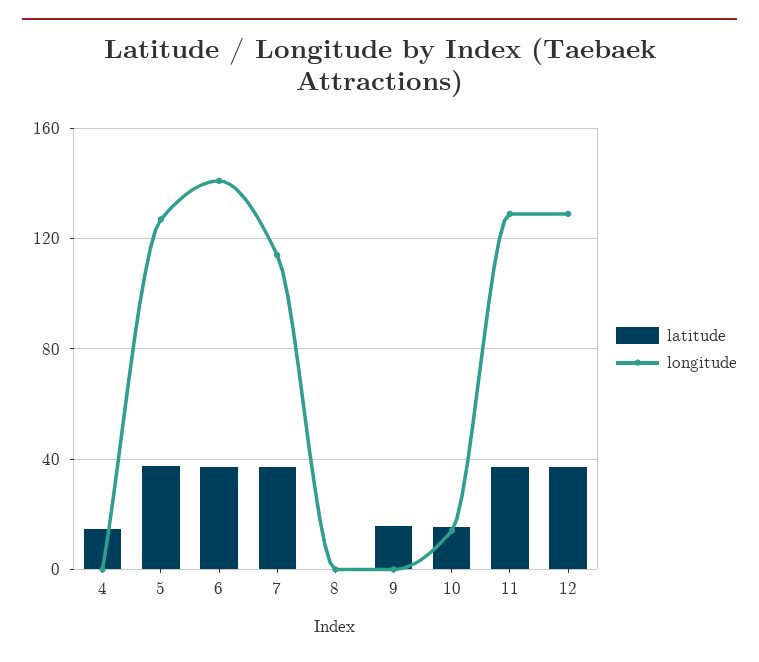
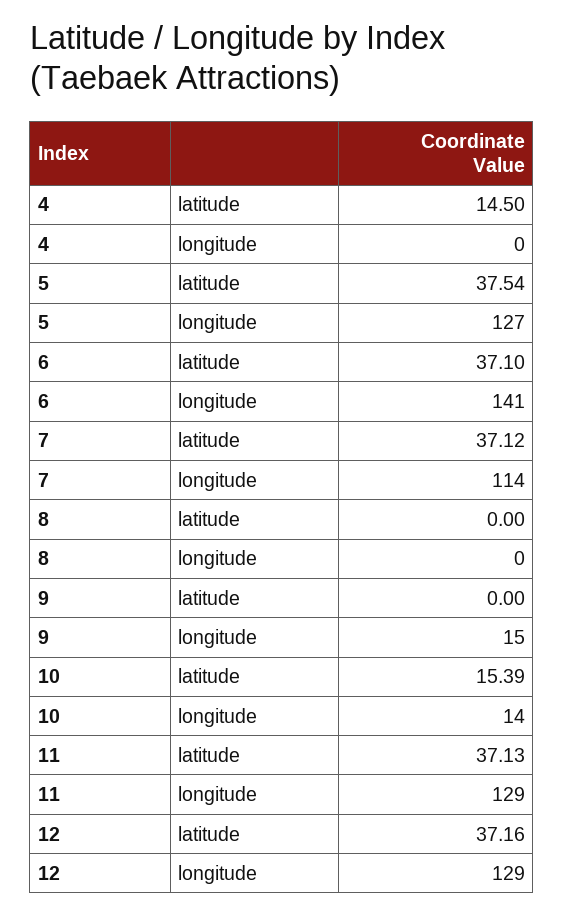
latitude, 9: 15 -> 0
longitude, 9: 0 -> 15

